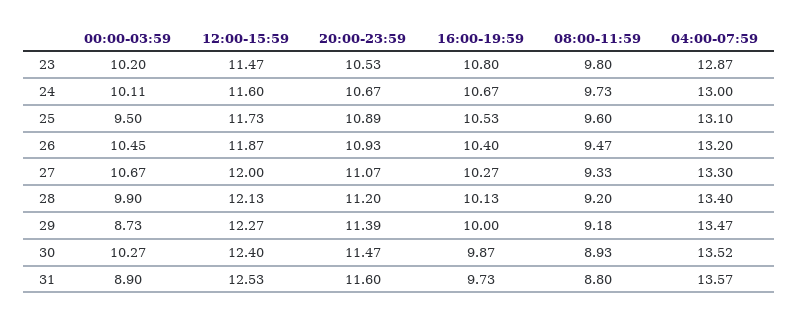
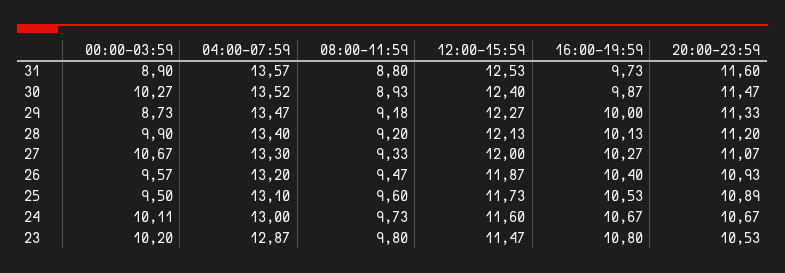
00:00-03:59, 26: 10.45 -> 9.57
20:00-23:59, 29: 11.39 -> 11.33

